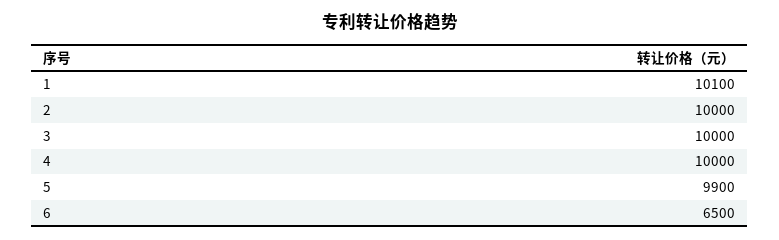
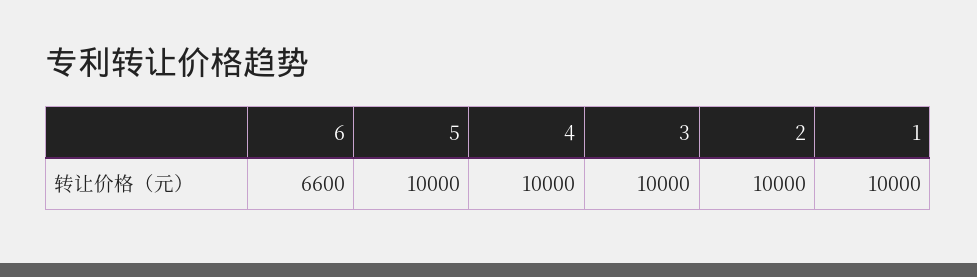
1: 10100 -> 10000
5: 9900 -> 10000
6: 6500 -> 6600

